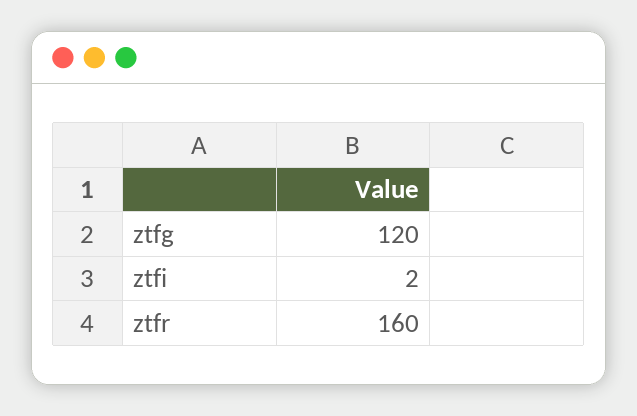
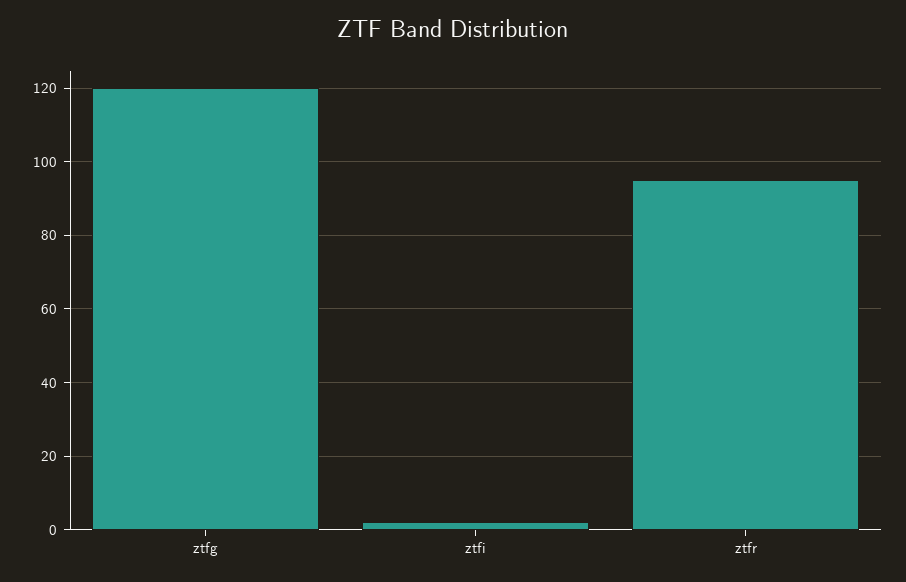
ztfr: 160 -> 95

